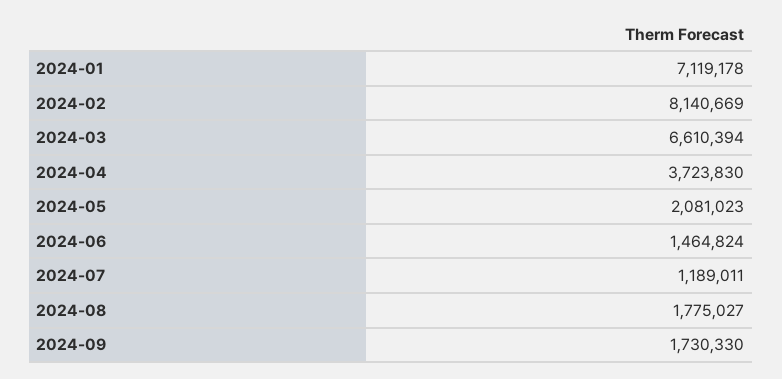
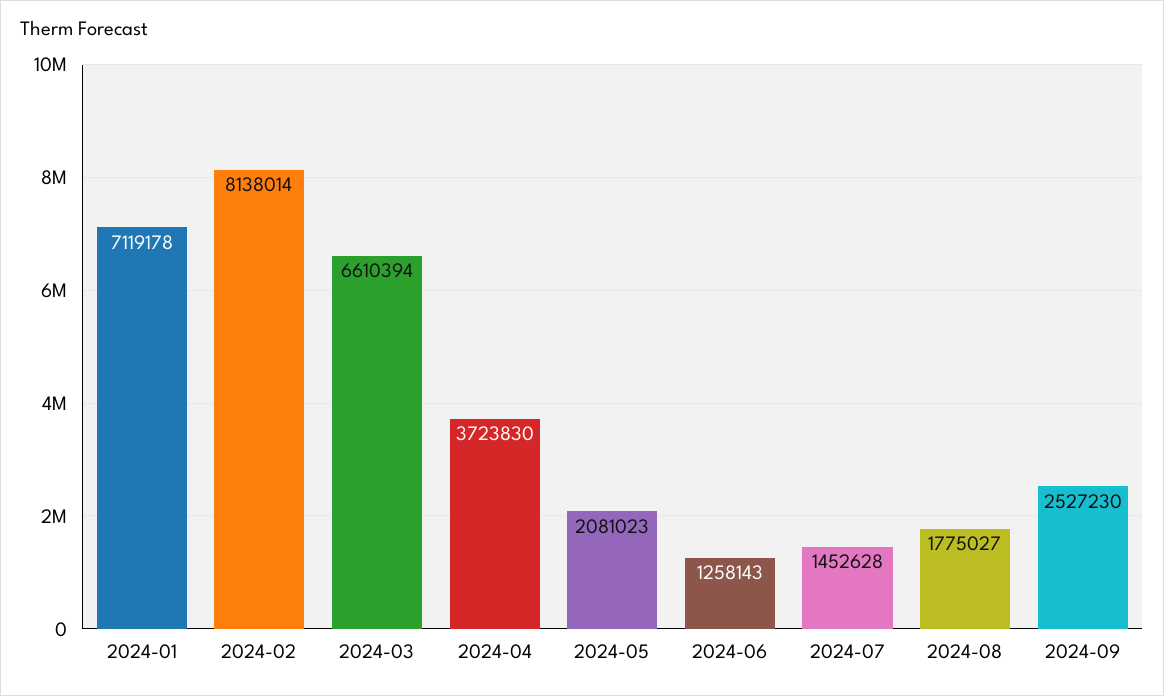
2024-02: 8140669 -> 8138014
2024-06: 1464824 -> 1258143
2024-07: 1189011 -> 1452628
2024-09: 1730330 -> 2527230

